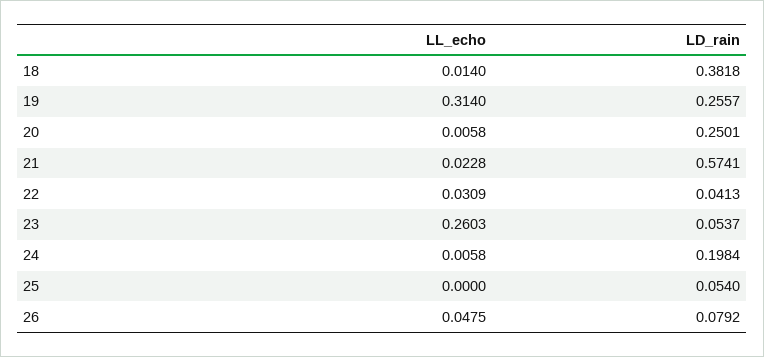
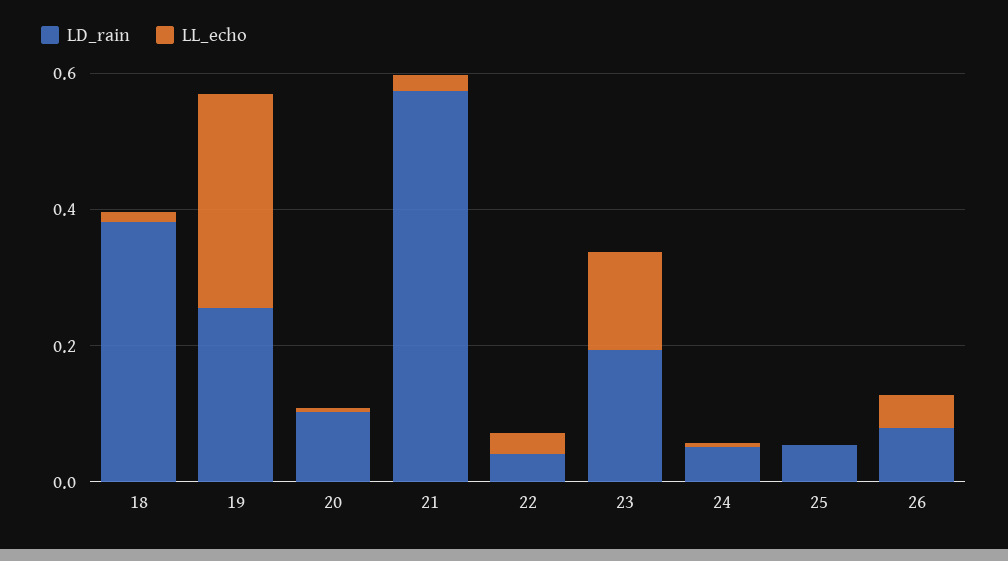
LD_rain, 20: 0.2501 -> 0.1
LL_echo, 23: 0.2603 -> 0.15
LD_rain, 23: 0.0537 -> 0.2
LD_rain, 24: 0.1984 -> 0.05

